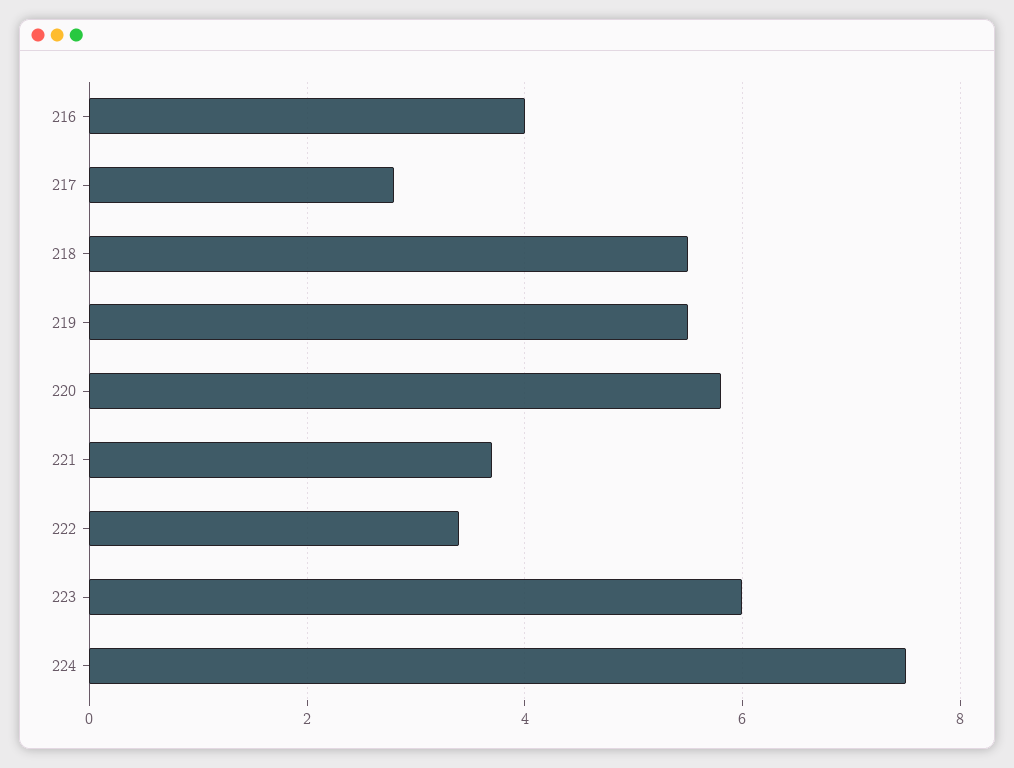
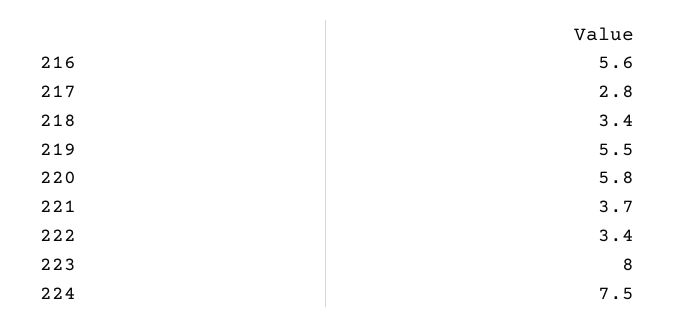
216: 4 -> 5.6
218: 5.5 -> 3.4
223: 6 -> 8

